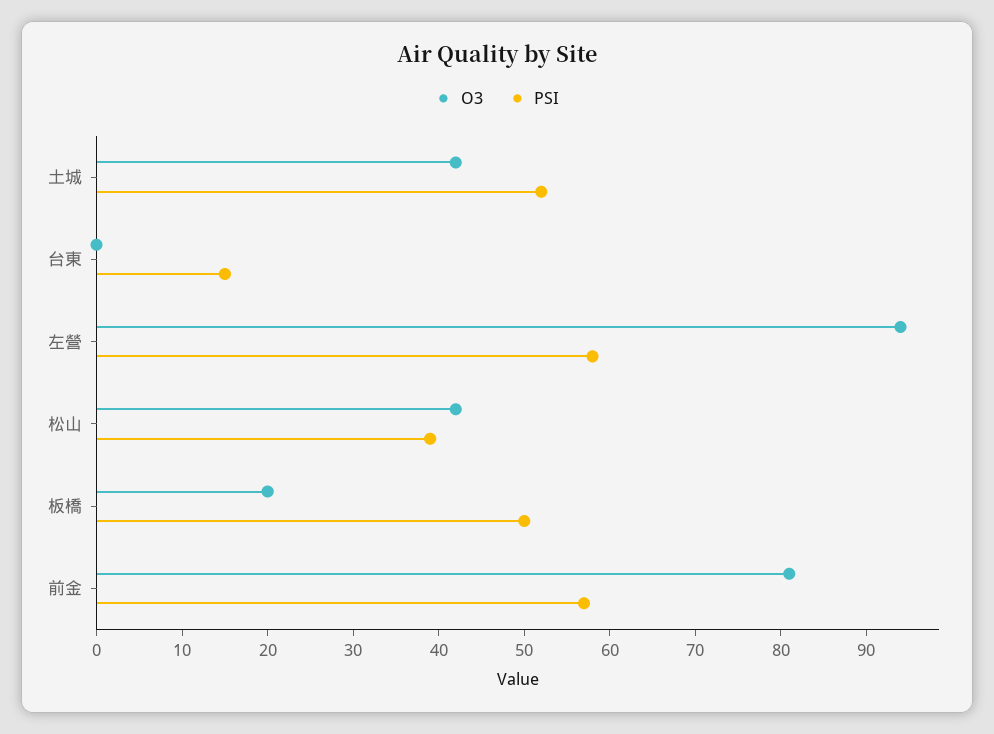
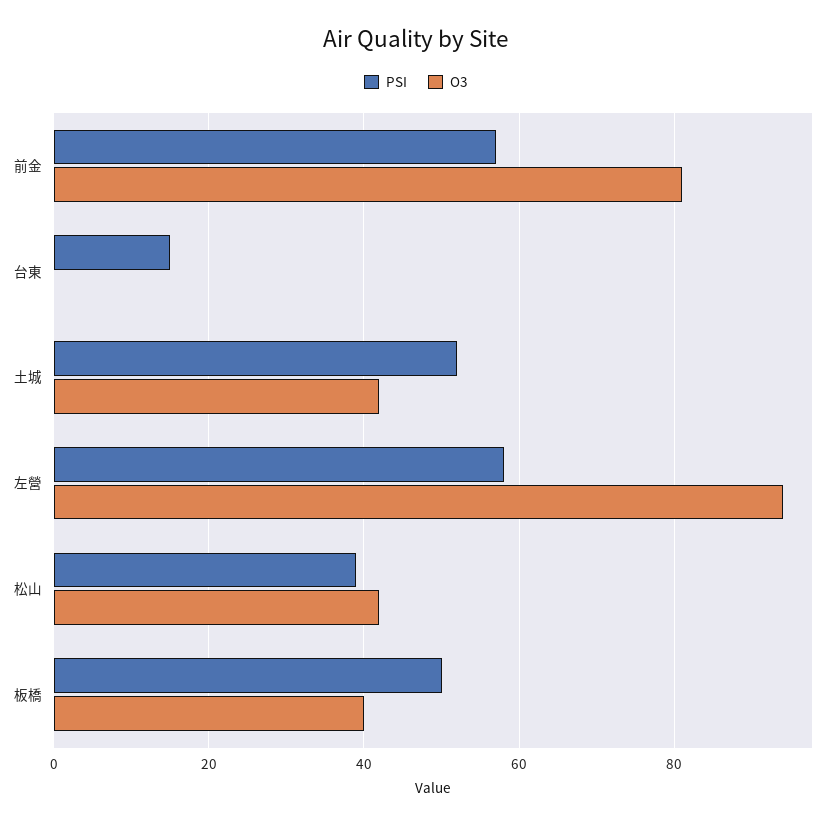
O3, 板橋: 20 -> 40

